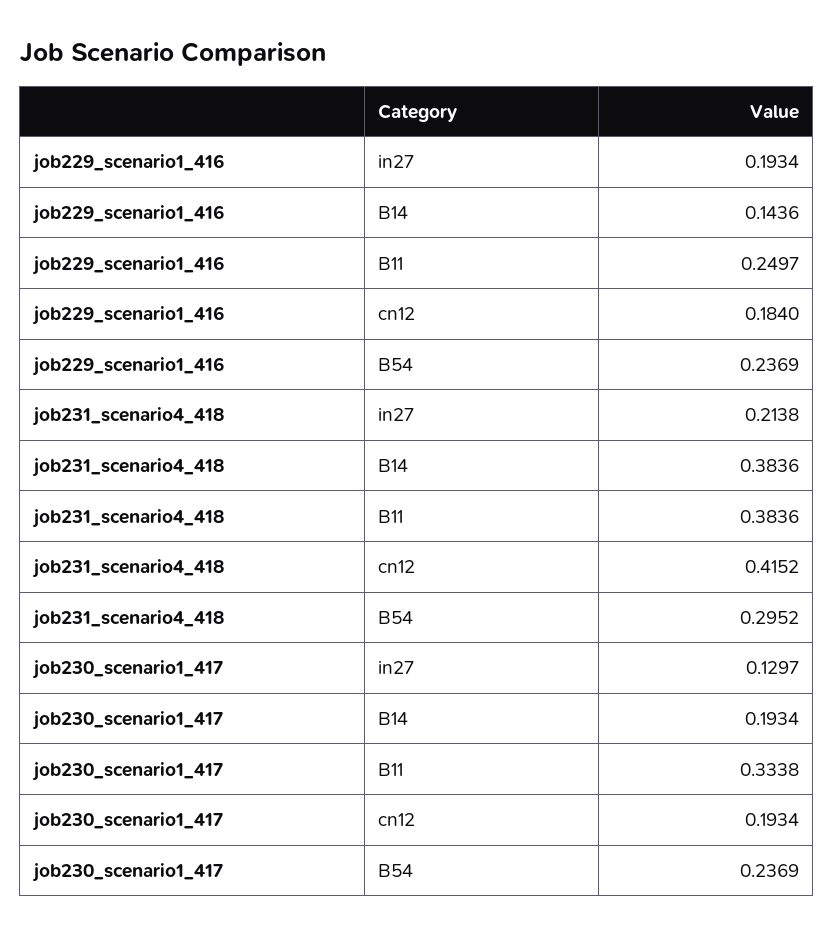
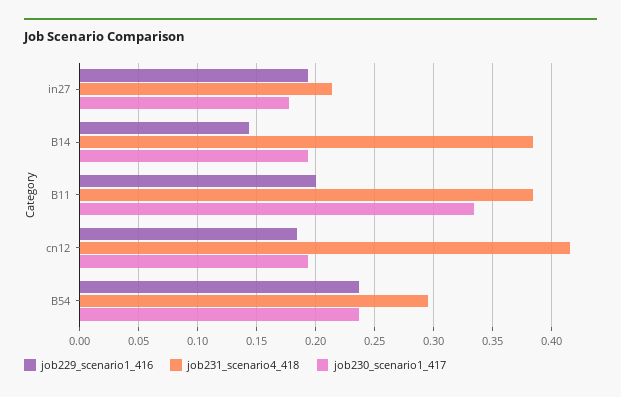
job229_scenario1_416, B11: 0.2497 -> 0.2
job230_scenario1_417, in27: 0.1297 -> 0.18

